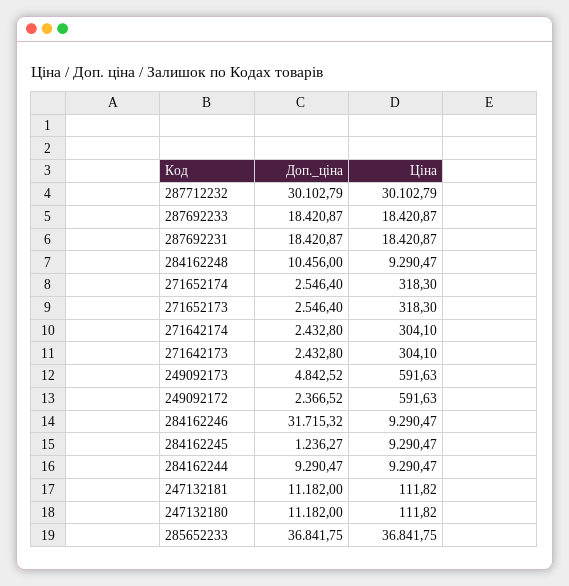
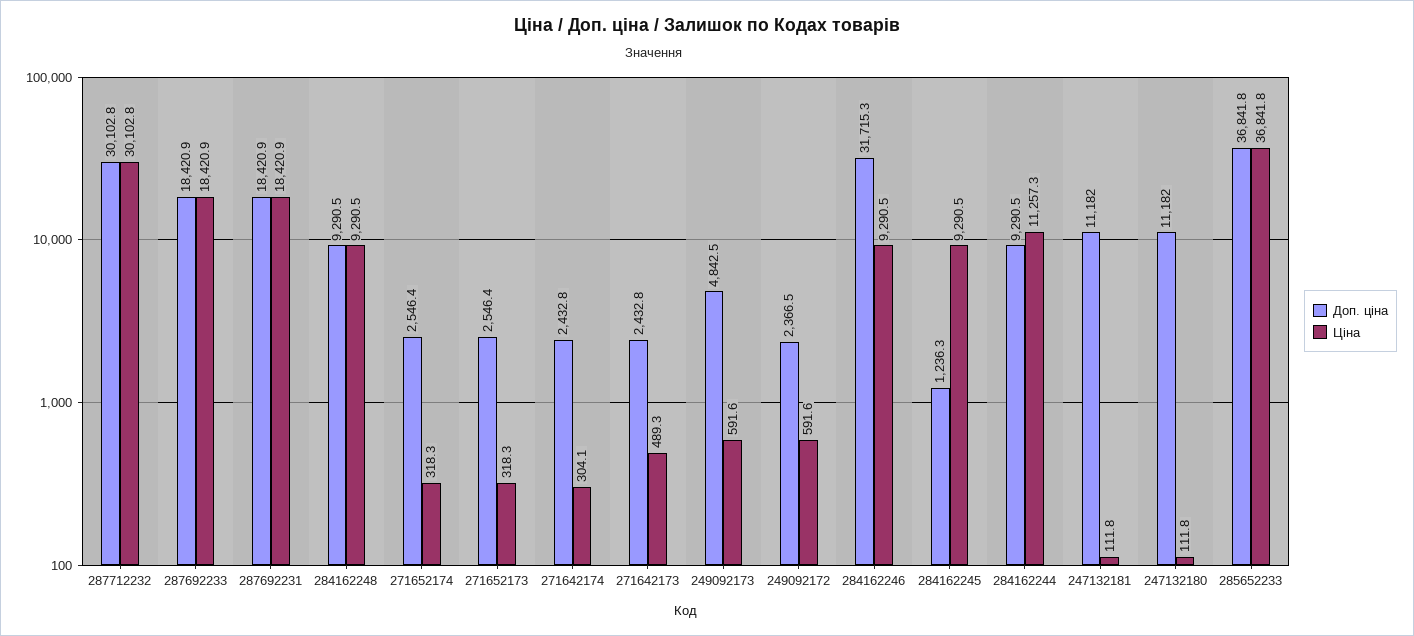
Доп._ціна, 284162248: 10456 -> 9290.5
Ціна, 271642173: 304.1 -> 489.3
Ціна, 284162244: 9290.47 -> 11257.3

